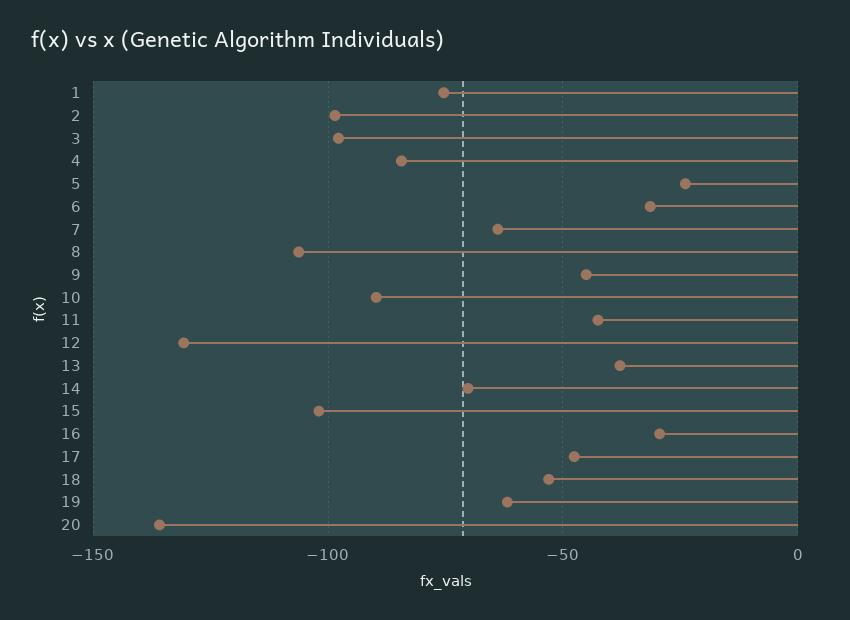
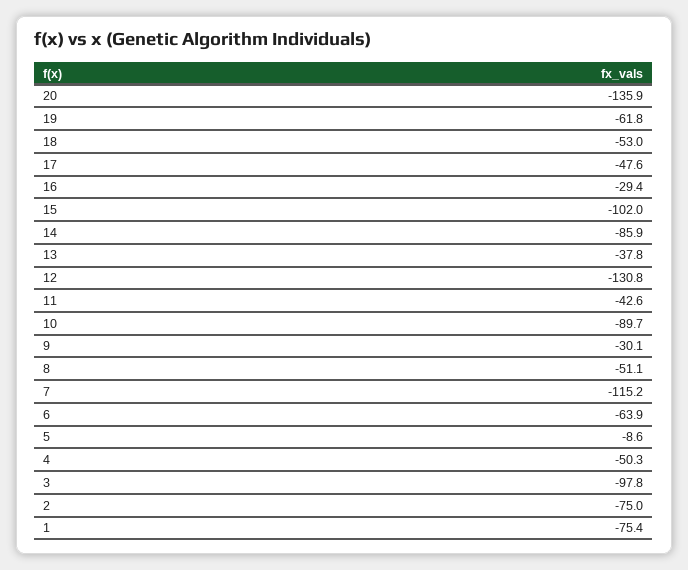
2: -100 -> -75
4: -85 -> -50.3
5: -25 -> -8.6
6: -30 -> -63.9
7: -65 -> -115.2
8: -105 -> -51.1
9: -45 -> -30.1
14: -70 -> -85.9

